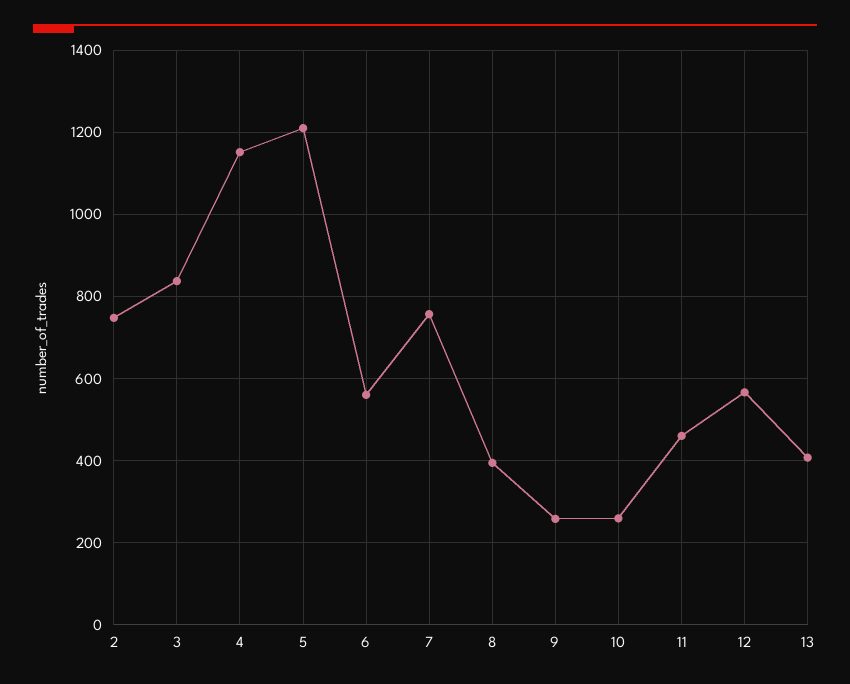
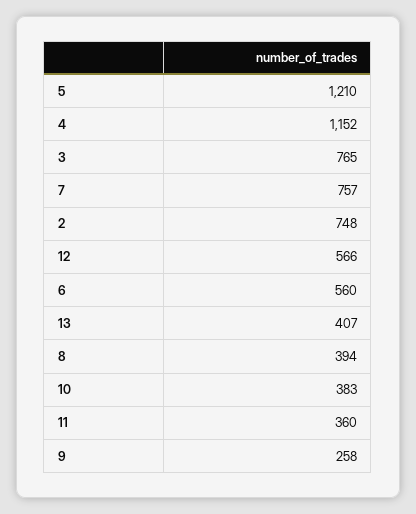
3: 840 -> 765
10: 260 -> 383
11: 460 -> 360

